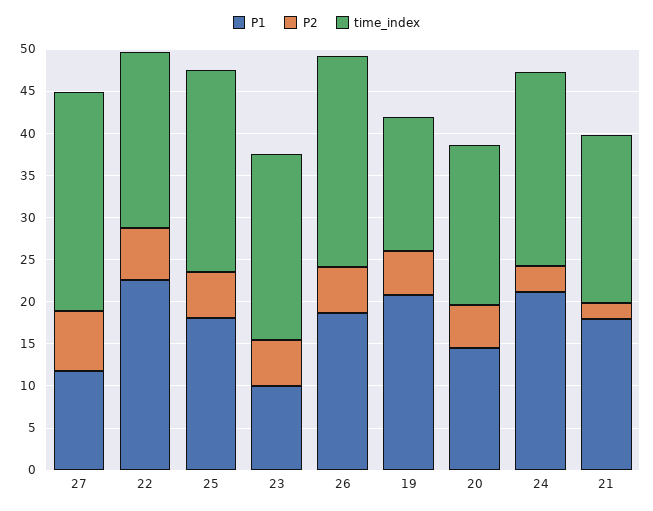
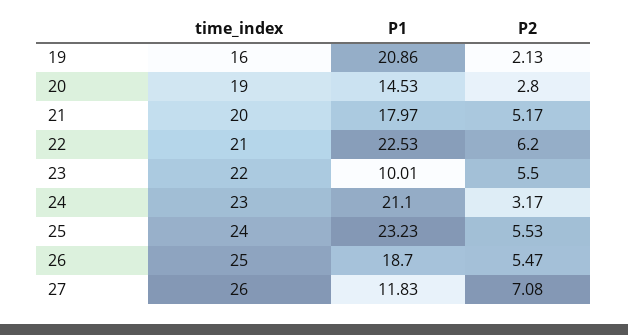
P1, 25: 18 -> 23.23
P2, 19: 5 -> 2.13
P2, 20: 5 -> 2.8
P2, 21: 2 -> 5.17

